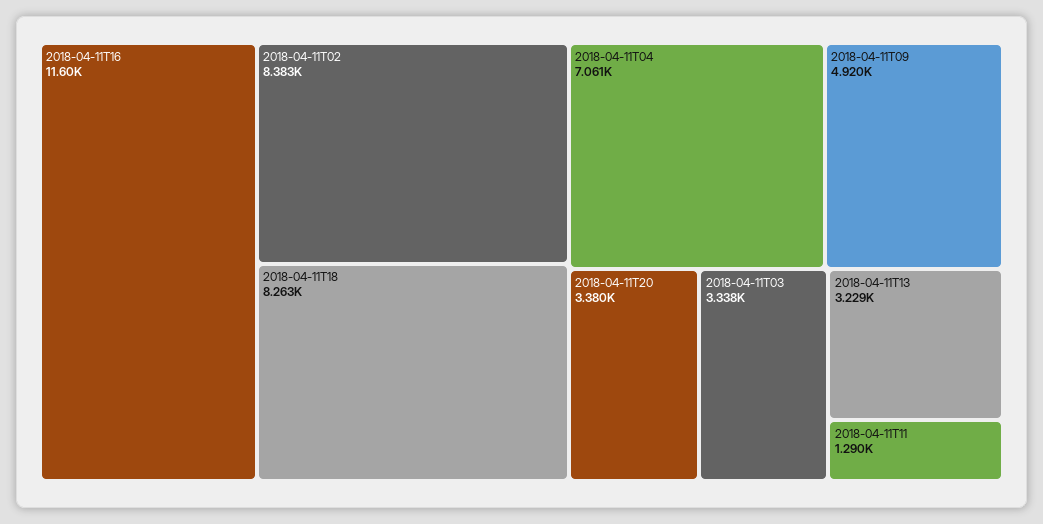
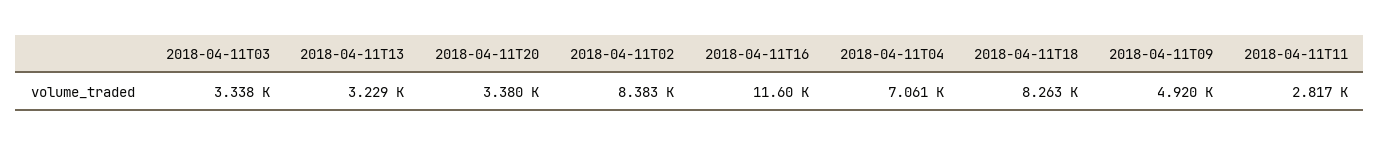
2018-04-11T11: 1290 -> 2817

